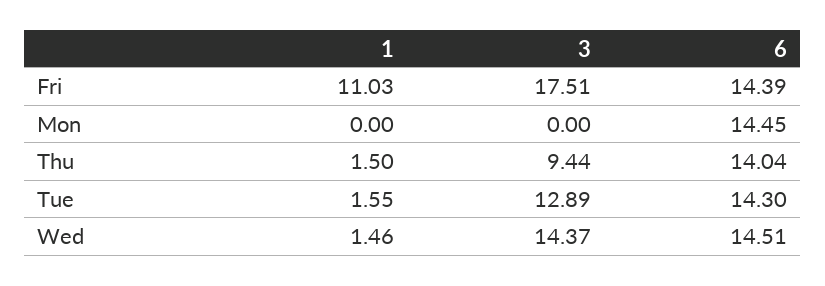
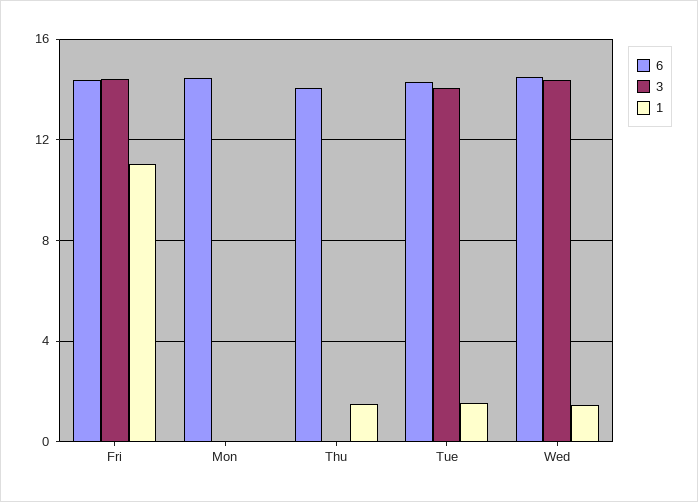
3, Fri: 17.51 -> 14.5
3, Thu: 9.44 -> 0
3, Tue: 12.89 -> 14

